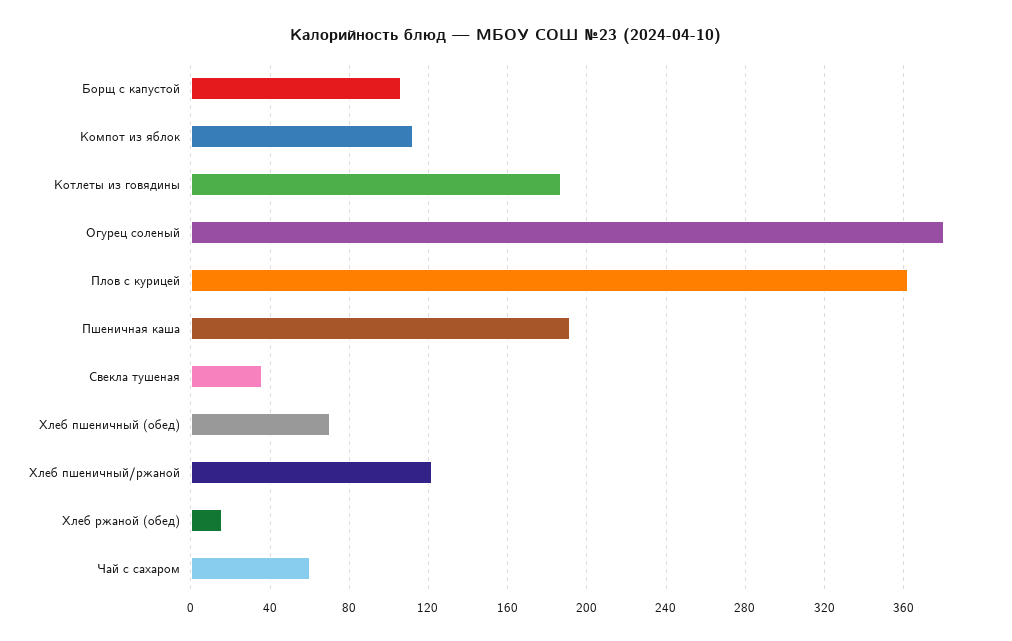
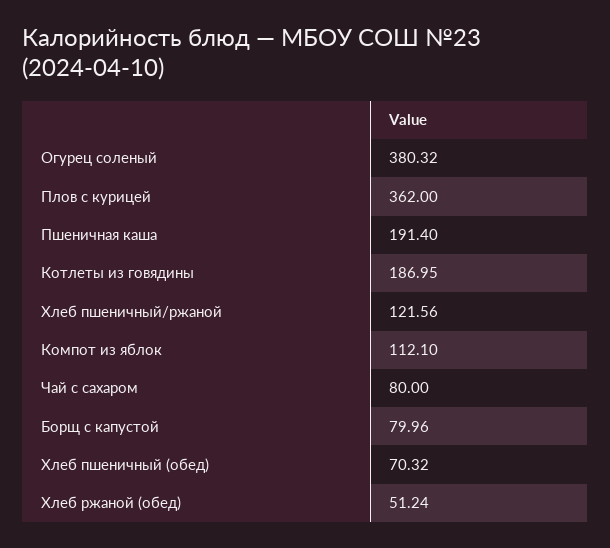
Борщ с капустой: 105 -> 79.96
Свекла тушеная: 35 -> none
Хлеб ржаной (обед): 15 -> 51.24
Чай с сахаром: 60 -> 80

